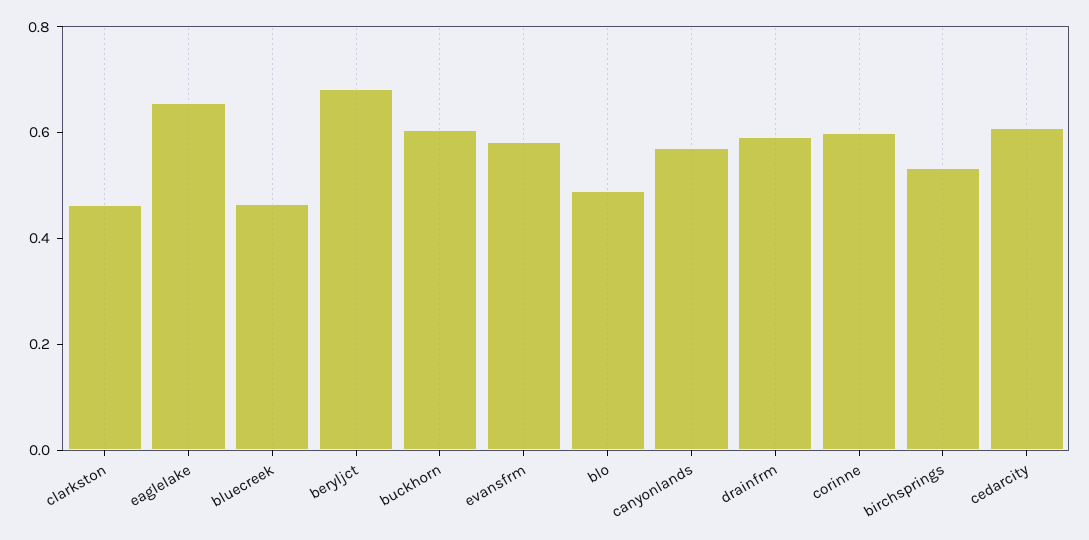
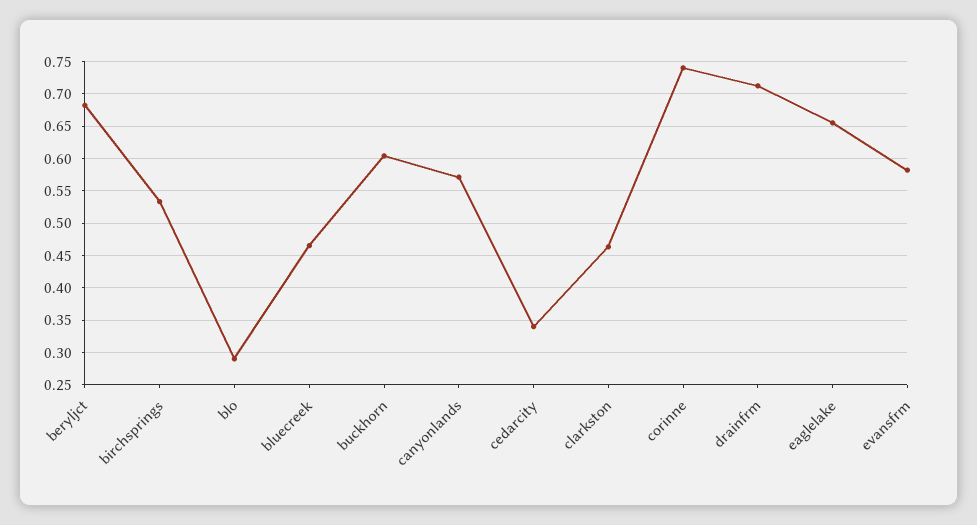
blo: 0.5 -> 0.29
drainfrm: 0.6 -> 0.71
corinne: 0.6 -> 0.74
cedarcity: 0.6 -> 0.34

